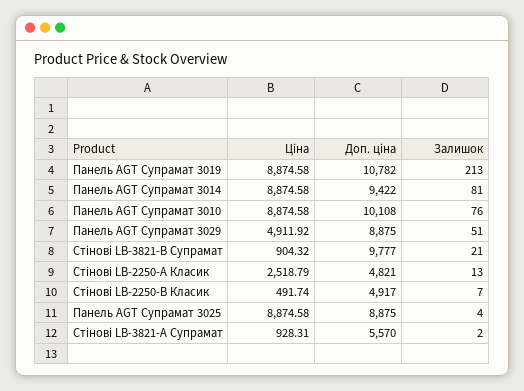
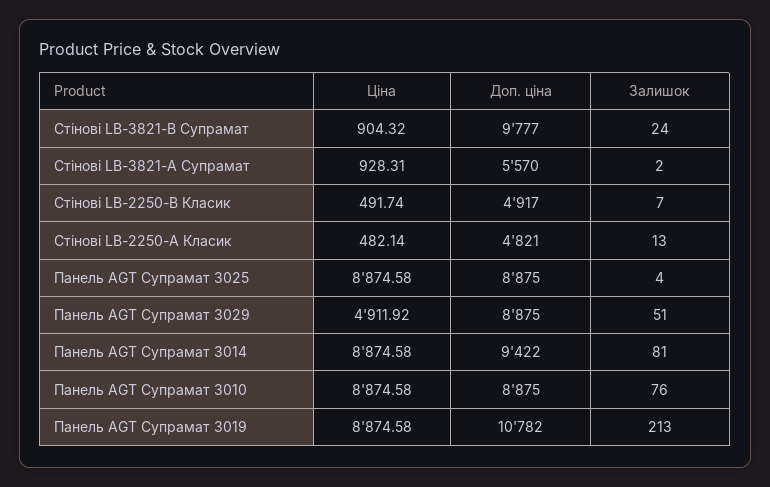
Доп. ціна, Панель AGT Супрамат 3010: 10108 -> 8875
Залишок, Стінові LB-3821-В Супрамат: 21 -> 24
Ціна, Стінові LB-2250-А Класик: 2518.79 -> 482.14

